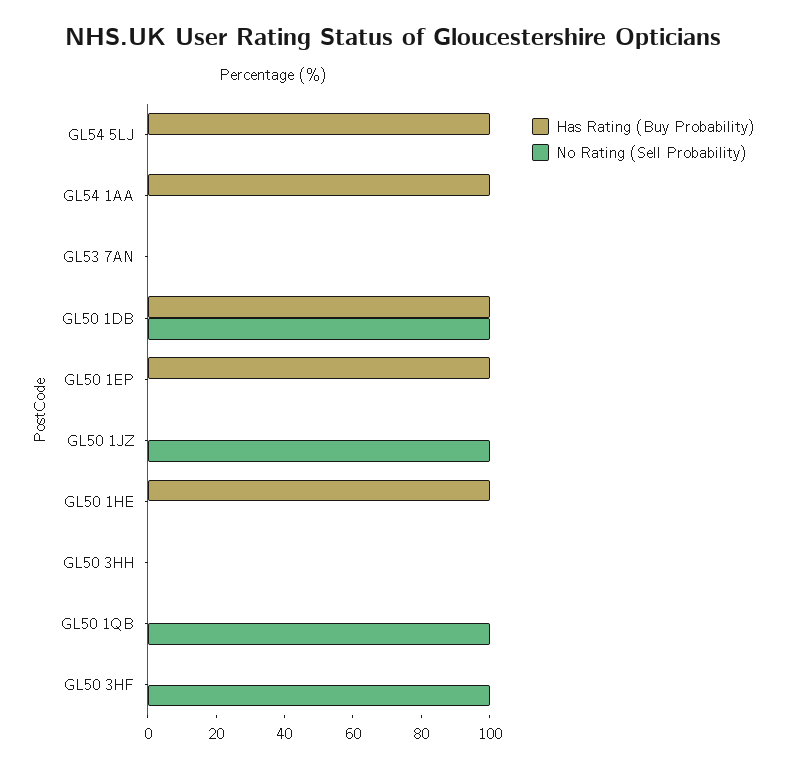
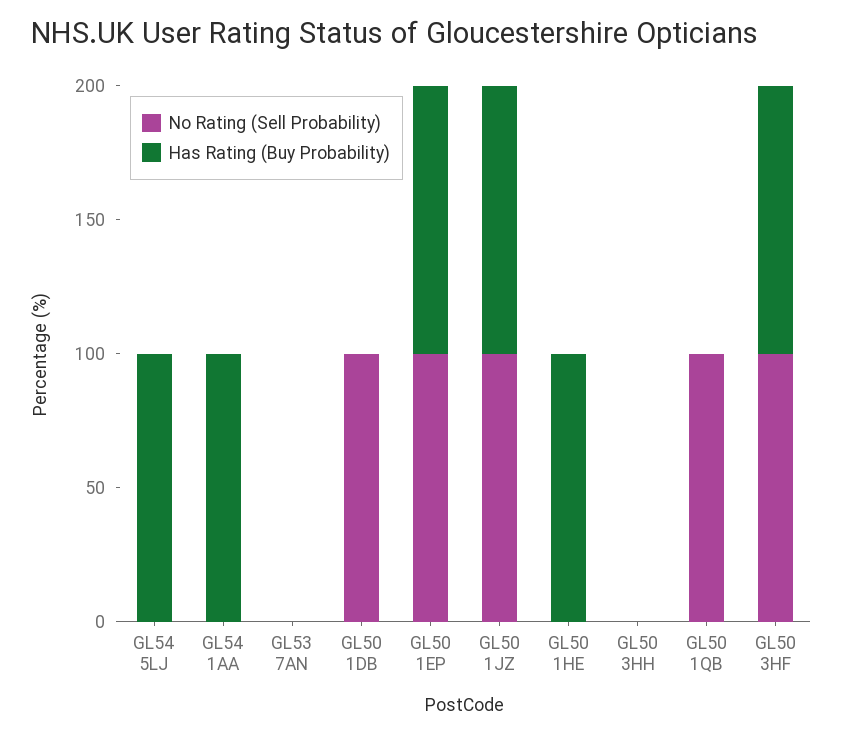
Has Rating (Buy Probability), GL50 1DB: 100 -> 0
No Rating (Sell Probability), GL50 1EP: 0 -> 100
Has Rating (Buy Probability), GL50 1JZ: 0 -> 100
Has Rating (Buy Probability), GL50 3HF: 0 -> 100

